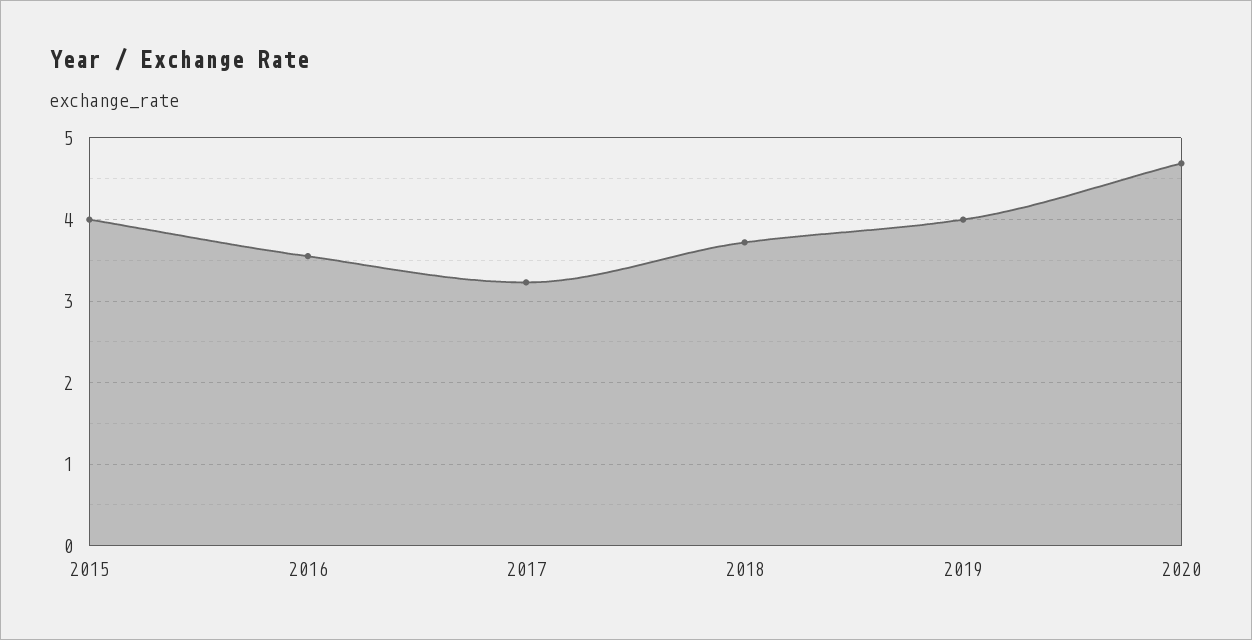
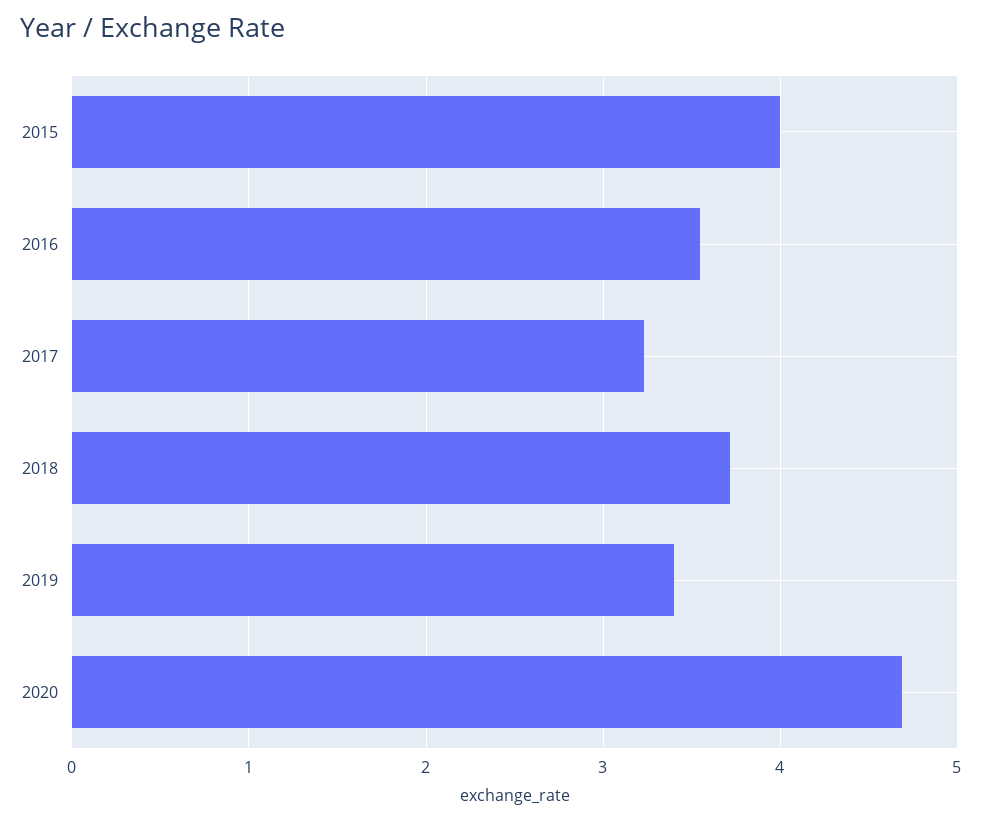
2019: 4 -> 3.4

